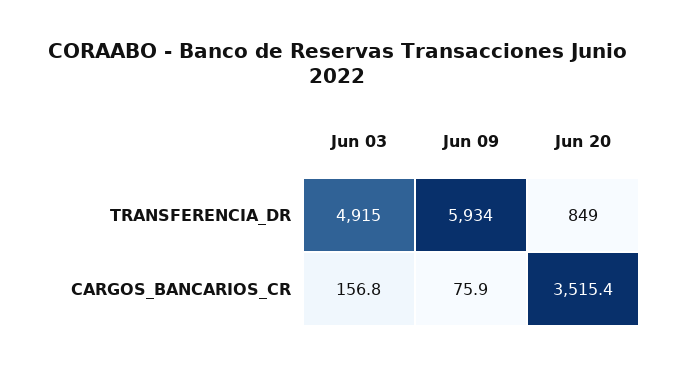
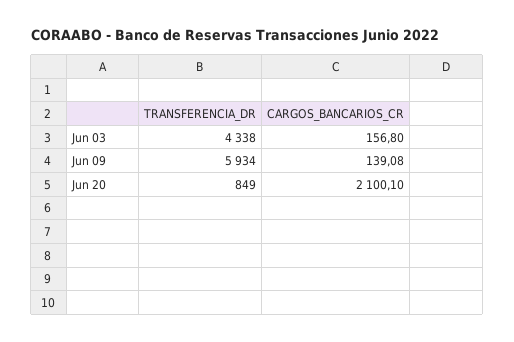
Jun 03, TRANSFERENCIA_DR: 4915 -> 4338
Jun 09, CARGOS_BANCARIOS_CR: 75.9 -> 139.08
Jun 20, CARGOS_BANCARIOS_CR: 3515.4 -> 2100.1

